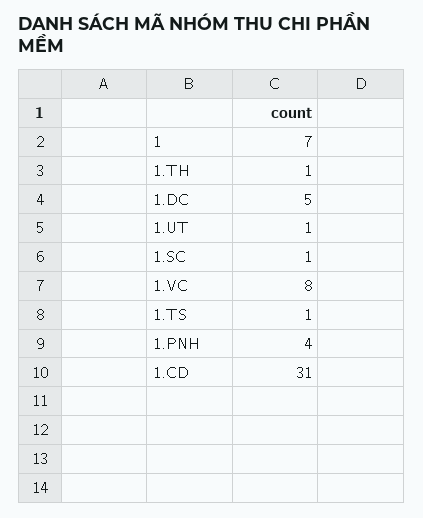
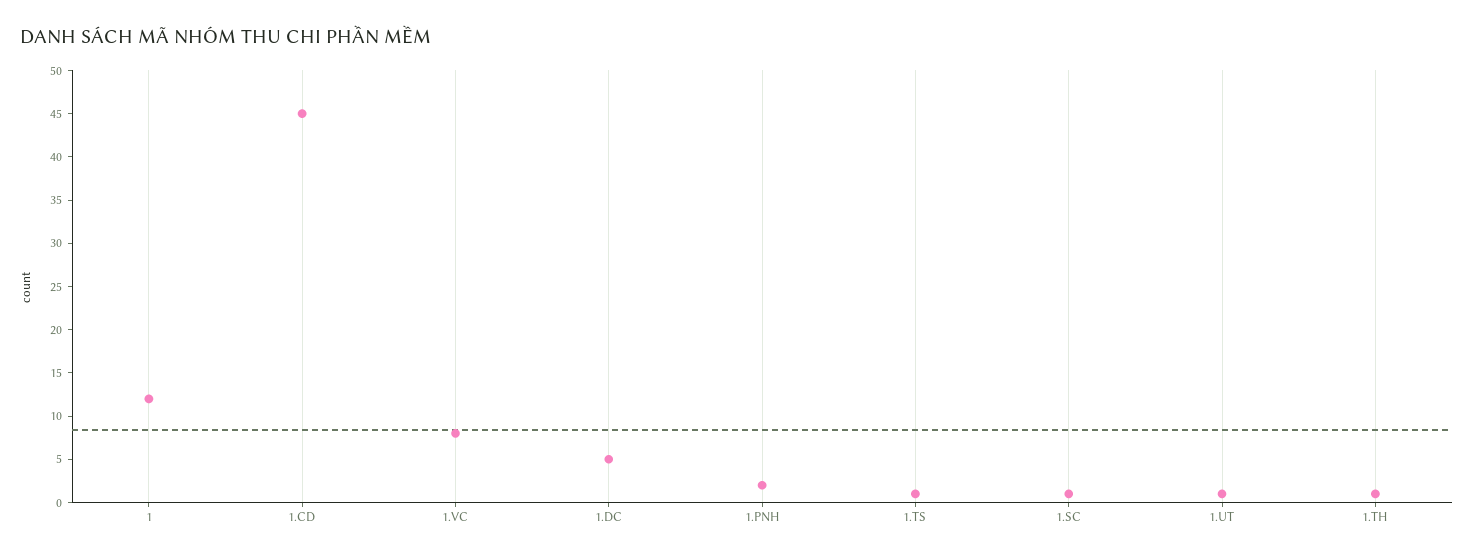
1: 7 -> 12
1.PNH: 4 -> 2
1.CD: 31 -> 45

